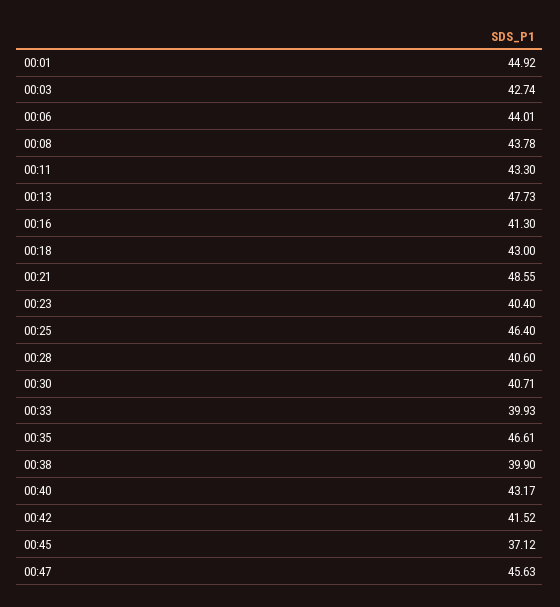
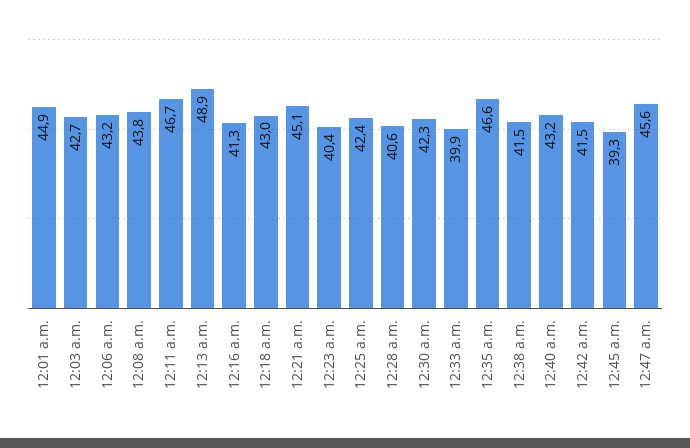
00:06: 44.01 -> 43.2
00:11: 43.3 -> 46.7
00:13: 47.73 -> 48.9
00:21: 48.55 -> 45.1
00:25: 46.4 -> 42.4
00:30: 40.71 -> 42.3
00:38: 39.9 -> 41.5
00:45: 37.12 -> 39.3

